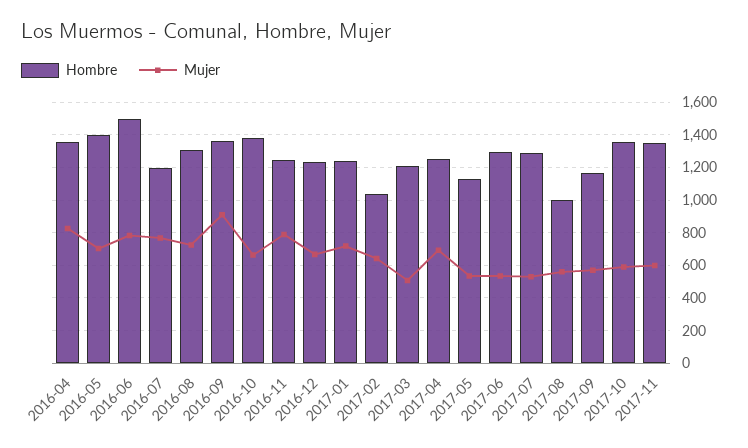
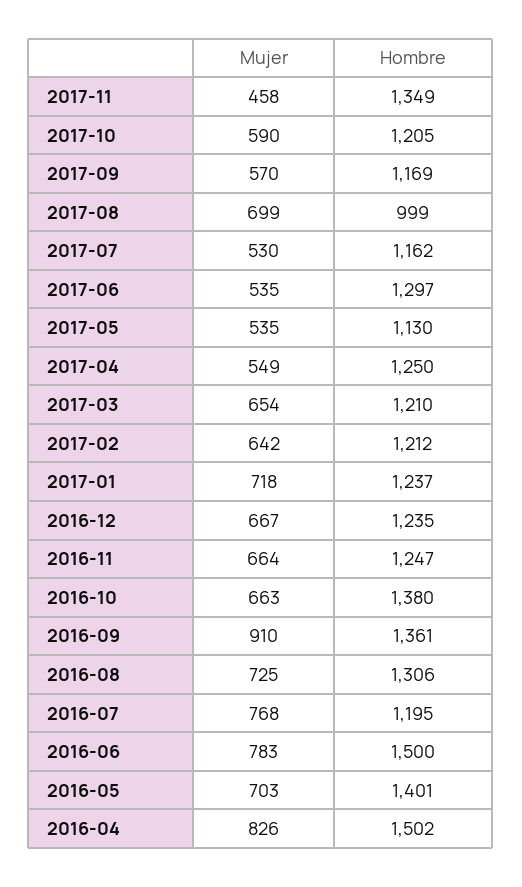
Hombre, 2016-04: 1350 -> 1502
Mujer, 2016-11: 800 -> 664
Hombre, 2017-02: 1050 -> 1212
Mujer, 2017-03: 500 -> 654
Mujer, 2017-04: 700 -> 549
Hombre, 2017-07: 1300 -> 1162
Mujer, 2017-08: 550 -> 699
Hombre, 2017-10: 1350 -> 1205
Mujer, 2017-11: 600 -> 458

